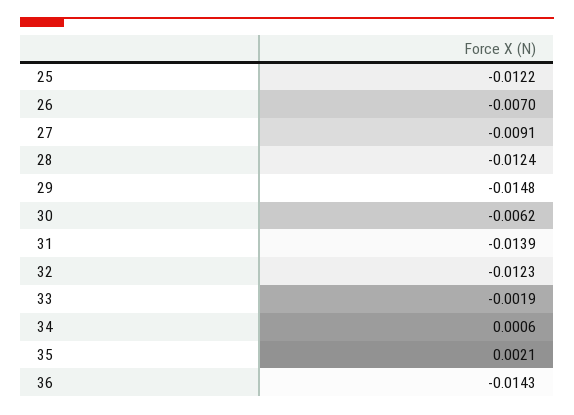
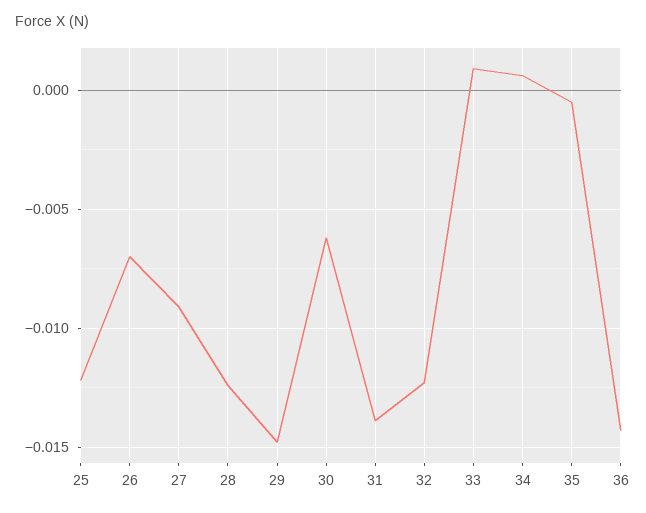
33: -0.0019 -> 0.001
35: 0.0021 -> -0.0005

